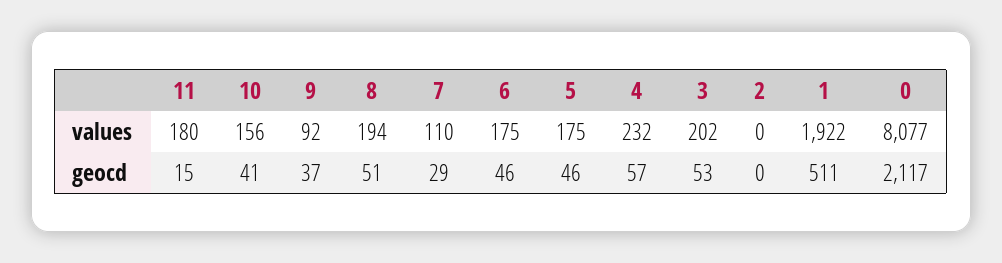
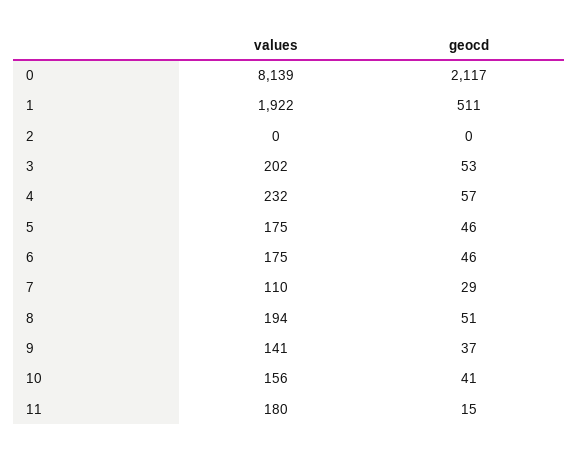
9, values: 92 -> 141
0, values: 8077 -> 8139

